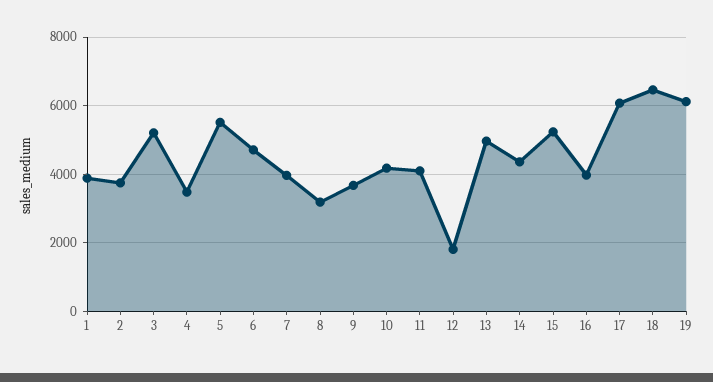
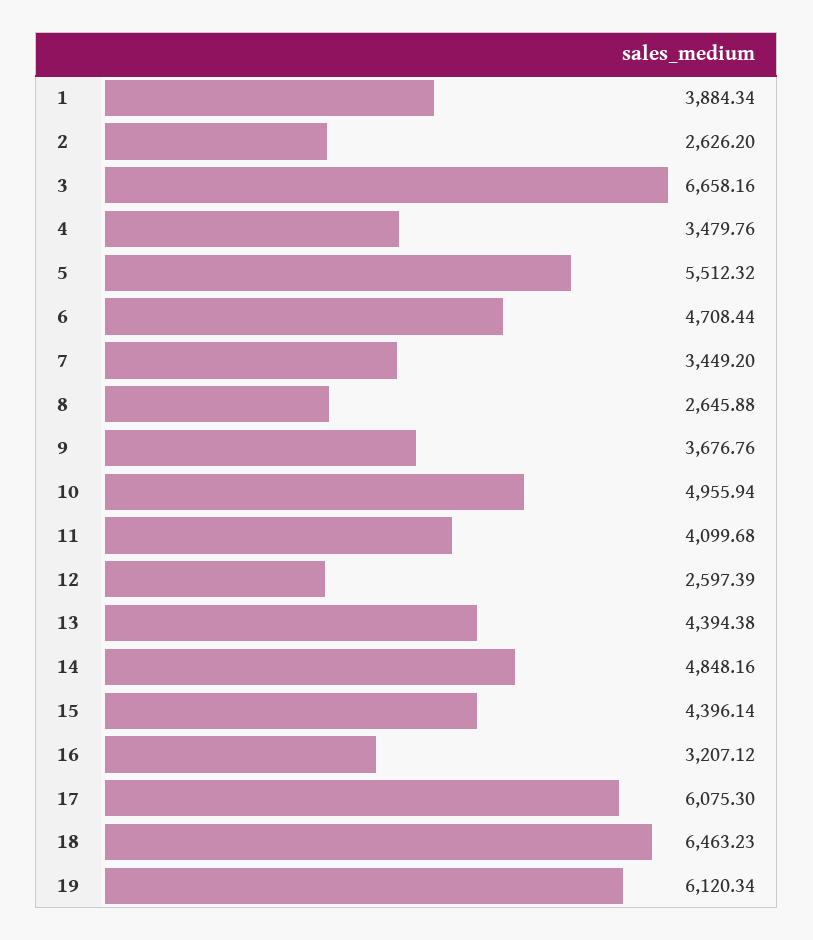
2: 3800 -> 2626.2
3: 5200 -> 6658.16
7: 4000 -> 3449.2
8: 3200 -> 2645.88
10: 4200 -> 4955.94
12: 1800 -> 2597.39
13: 5000 -> 4394.38
14: 4400 -> 4848.16
15: 5200 -> 4396.14
16: 4000 -> 3207.12

